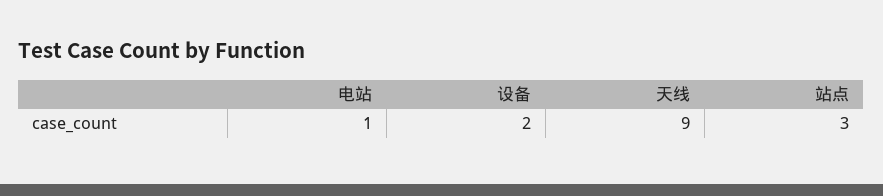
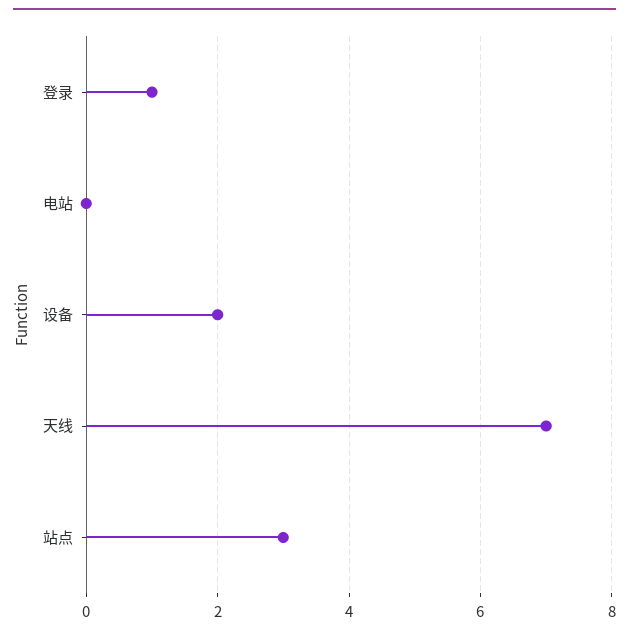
电站: 1 -> 0
天线: 9 -> 7
登录: none -> 1

